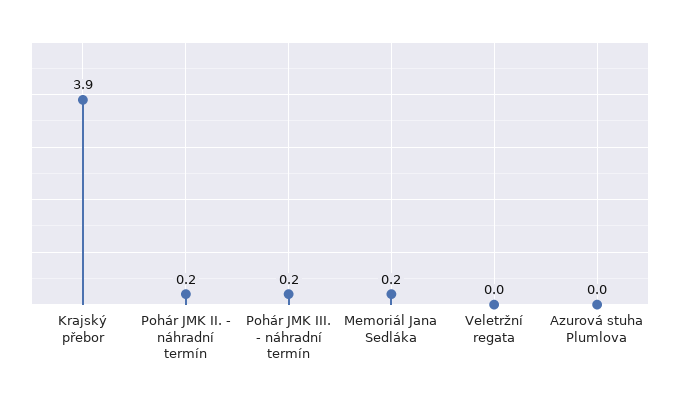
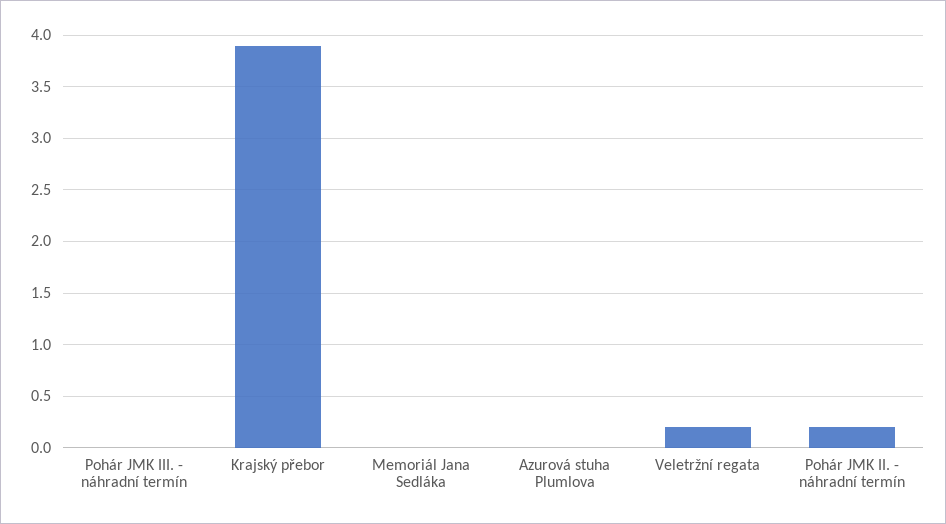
Pohár JMK III. - náhradní termín: 0.2 -> 0
Memoriál Jana Sedláka: 0.2 -> 0
Veletržní regata: 0 -> 0.2

